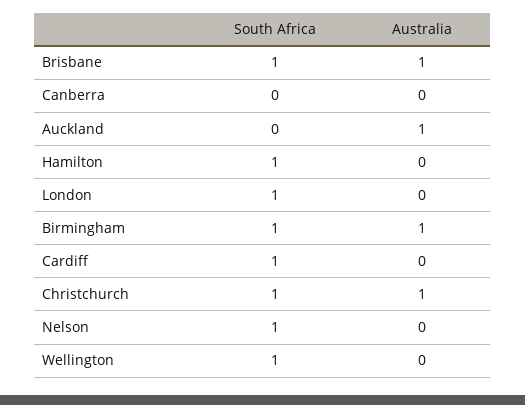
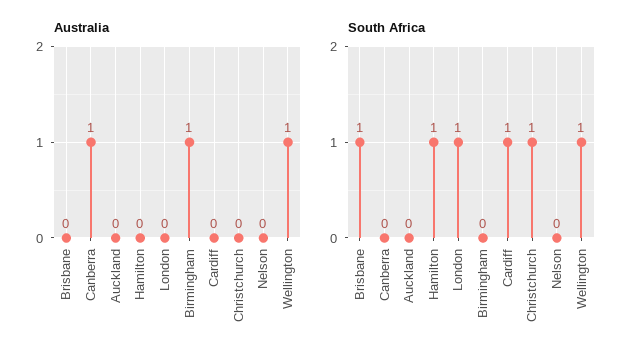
Australia, Brisbane: 1 -> 0
Australia, Canberra: 0 -> 1
Australia, Auckland: 1 -> 0
South Africa, Birmingham: 1 -> 0
Australia, Christchurch: 1 -> 0
South Africa, Nelson: 1 -> 0
Australia, Wellington: 0 -> 1

